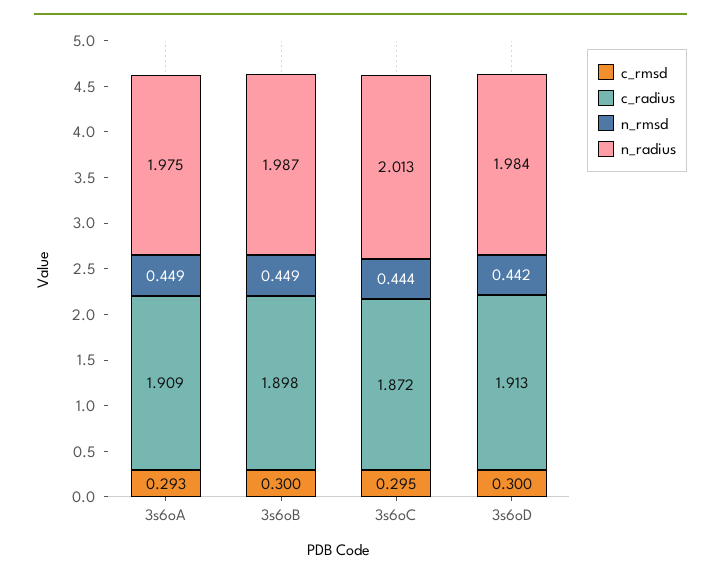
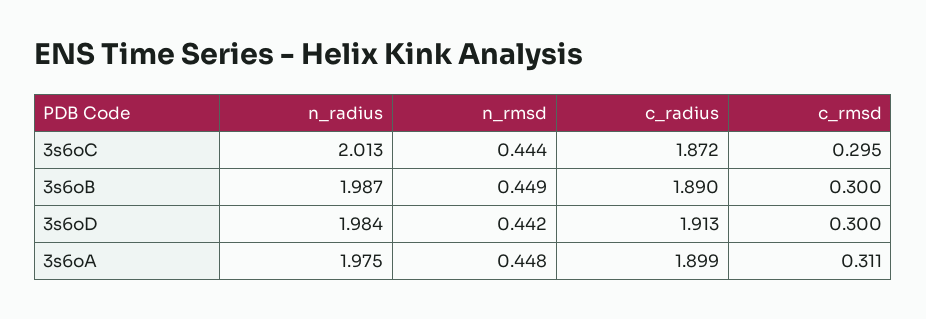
c_rmsd, 3s6oA: 0.293 -> 0.311
c_radius, 3s6oA: 1.909 -> 1.899
n_rmsd, 3s6oA: 0.449 -> 0.448
c_radius, 3s6oB: 1.898 -> 1.89

